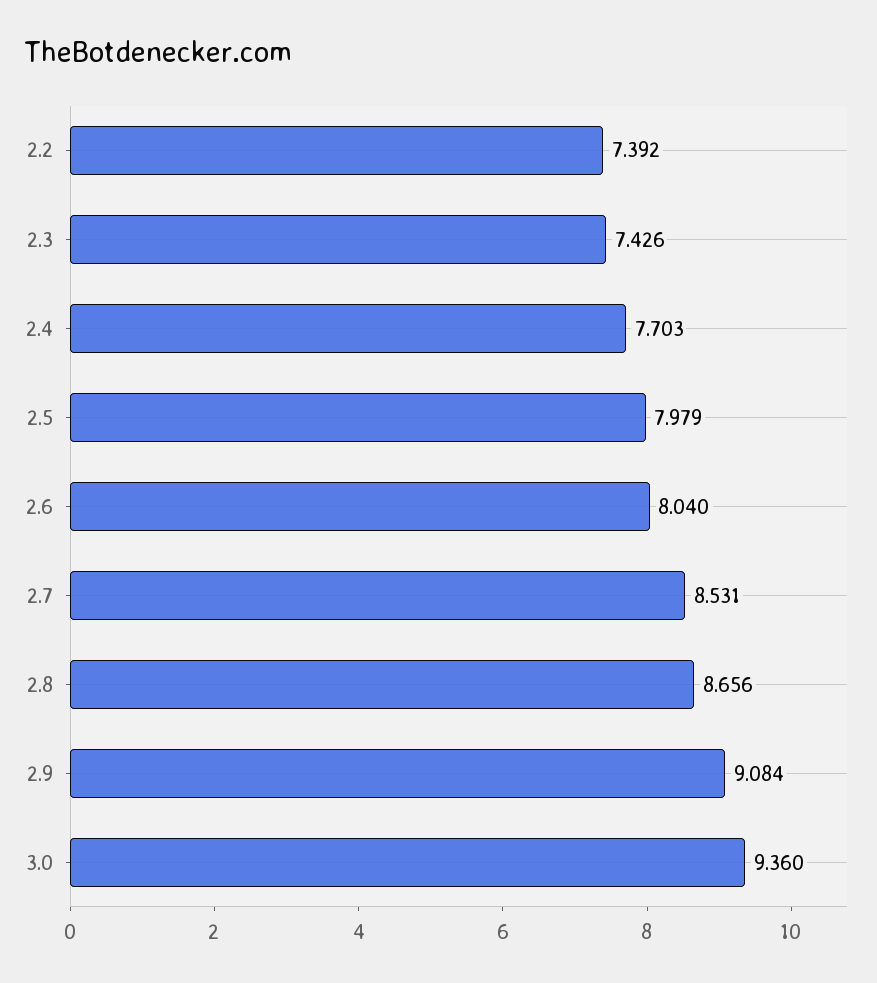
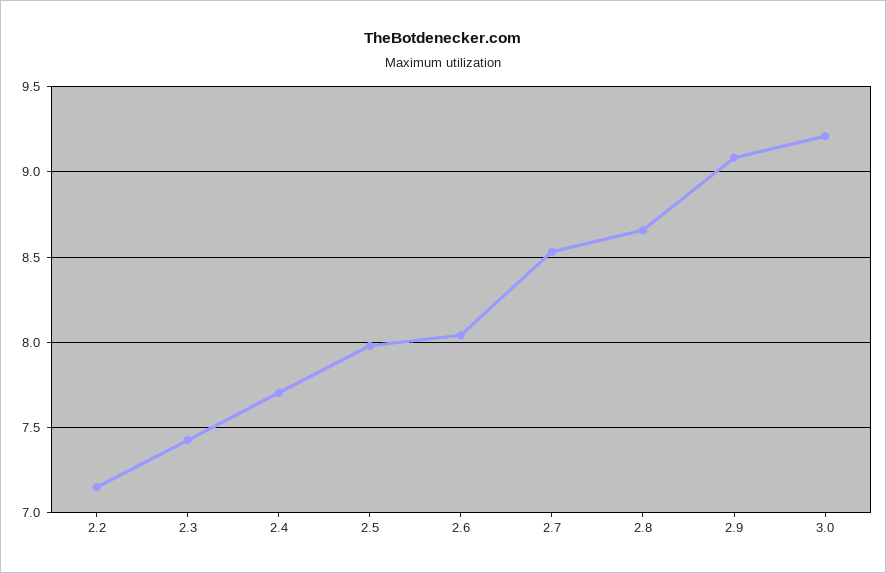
2.2: 7.392 -> 7.15
3.0: 9.36 -> 9.2

